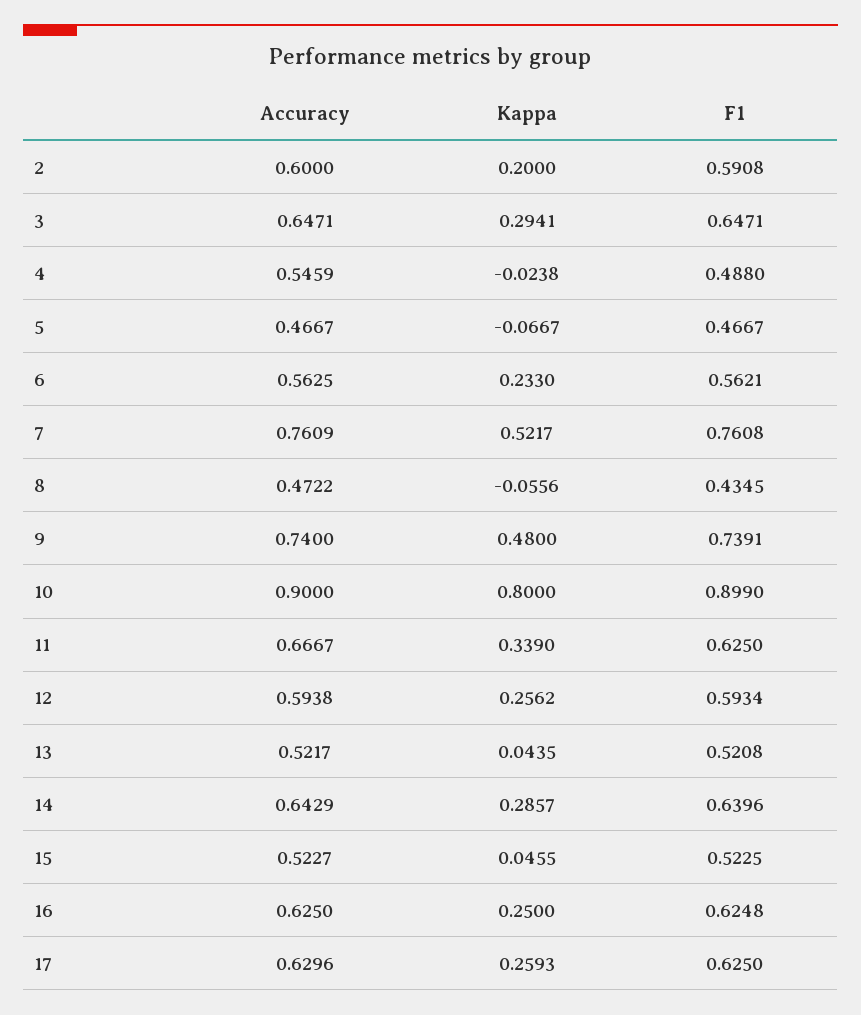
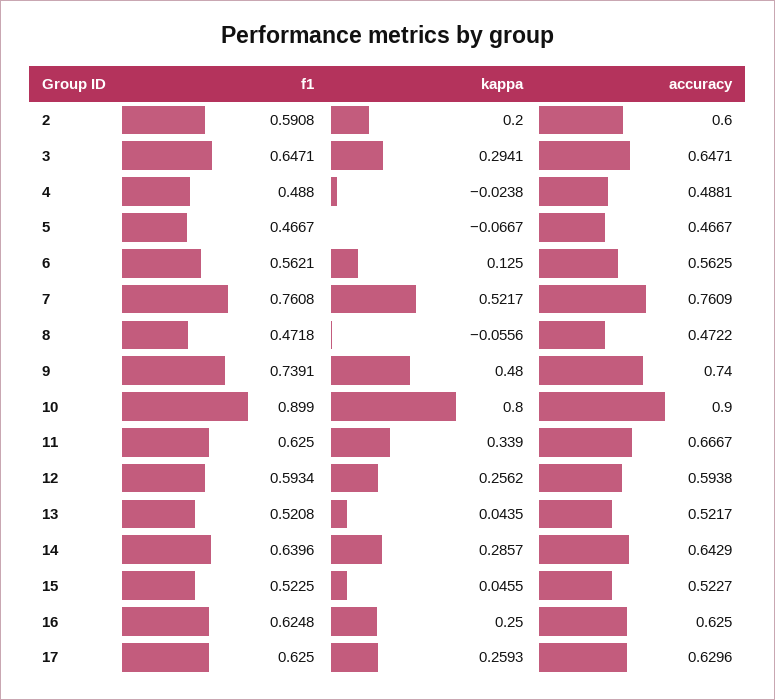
Accuracy, 4: 0.5459 -> 0.4881
Kappa, 6: 0.233 -> 0.125
F1, 8: 0.4345 -> 0.4718

